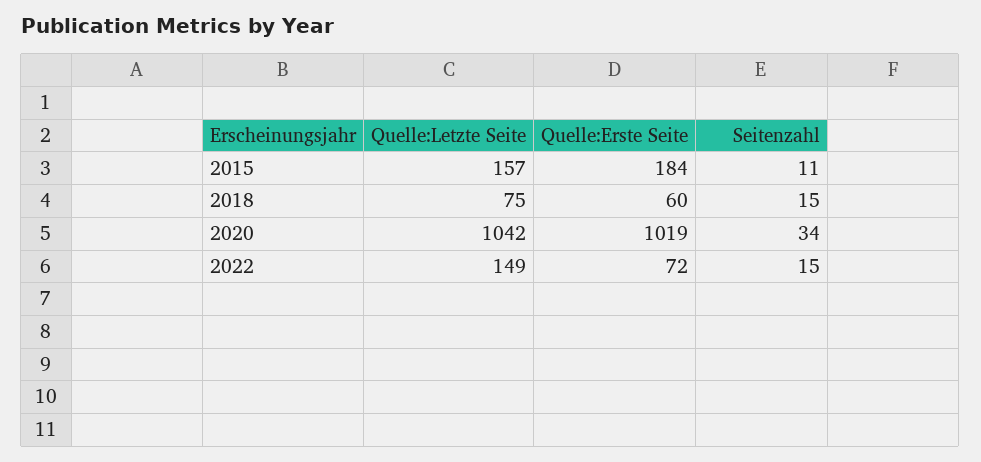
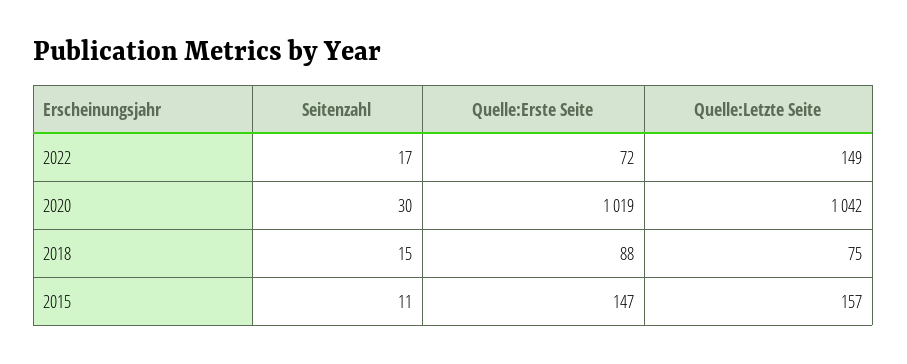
Quelle:Erste Seite, 2015: 184 -> 147
Quelle:Erste Seite, 2018: 60 -> 88
Seitenzahl, 2020: 34 -> 30
Seitenzahl, 2022: 15 -> 17

